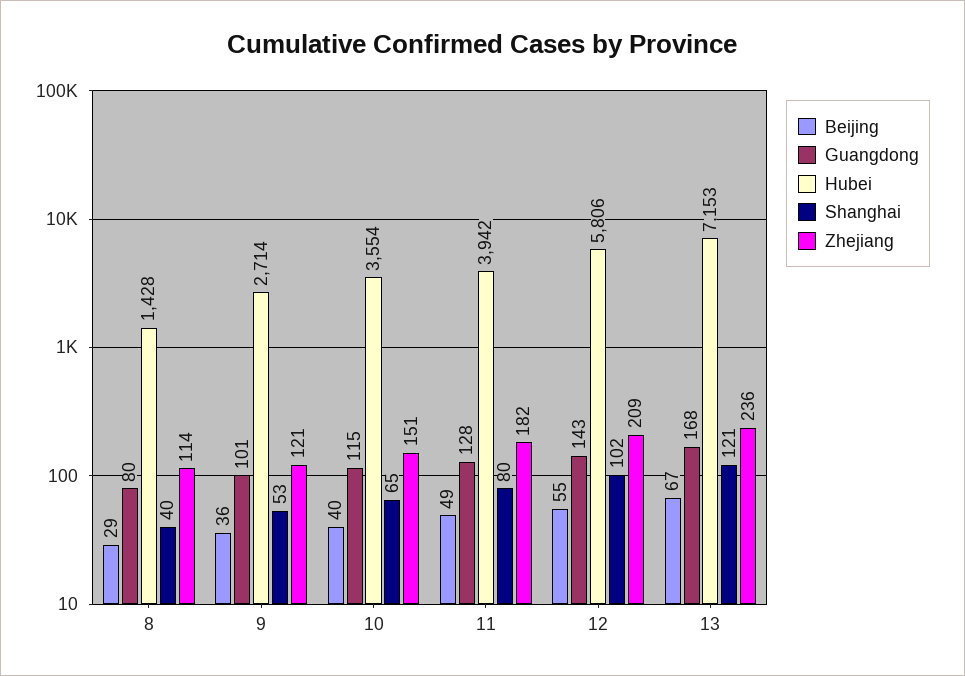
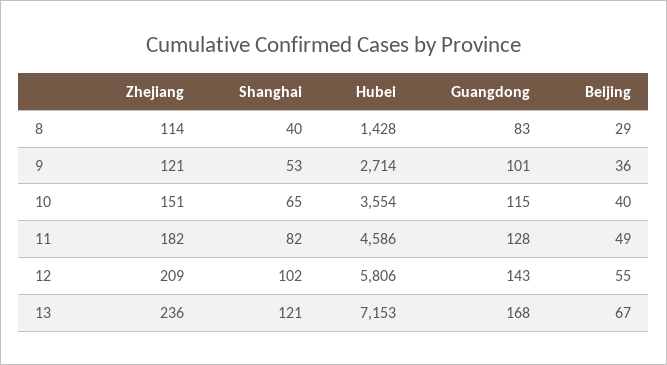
Guangdong, 8: 80 -> 83
Hubei, 11: 3942 -> 4586
Shanghai, 11: 80 -> 82

